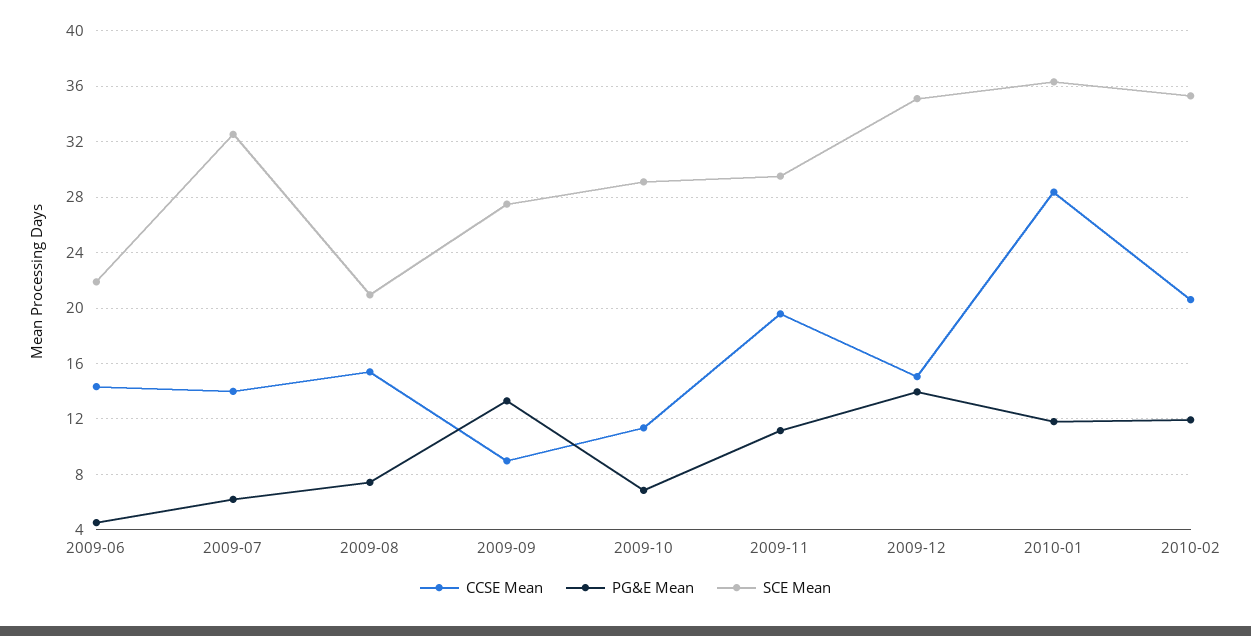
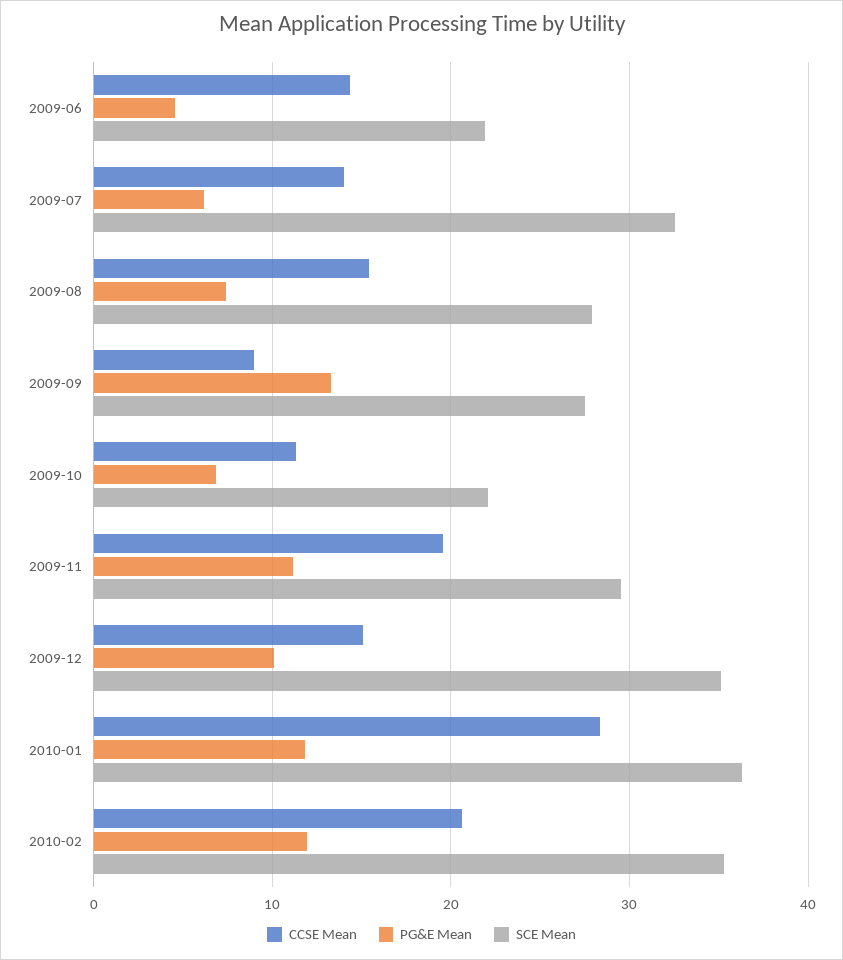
SCE Mean, 2009-08: 21 -> 28
SCE Mean, 2009-10: 29 -> 22
PG&E Mean, 2009-12: 14 -> 10

